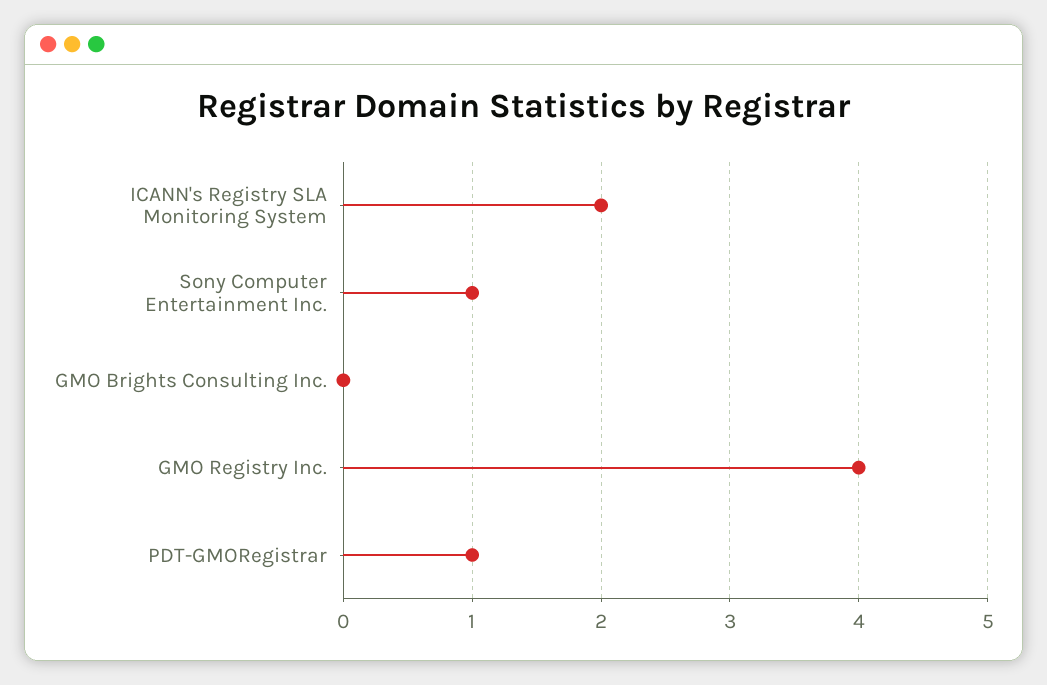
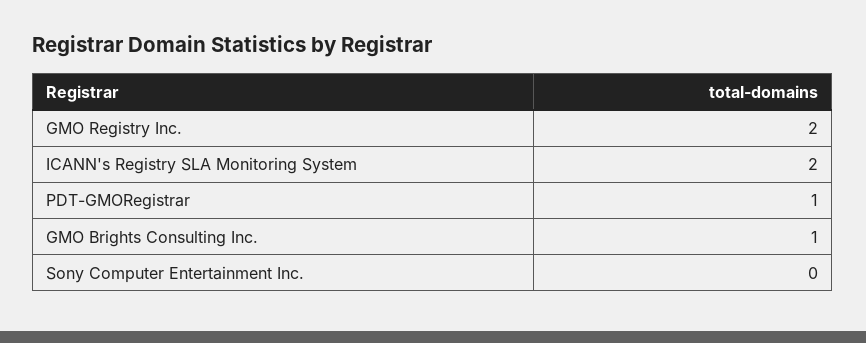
Sony Computer Entertainment Inc.: 1 -> 0
GMO Brights Consulting Inc.: 0 -> 1
GMO Registry Inc.: 4 -> 2

